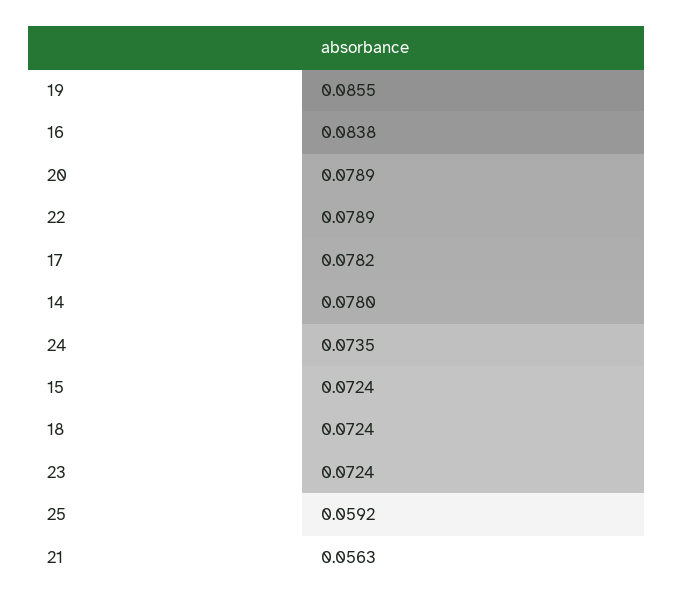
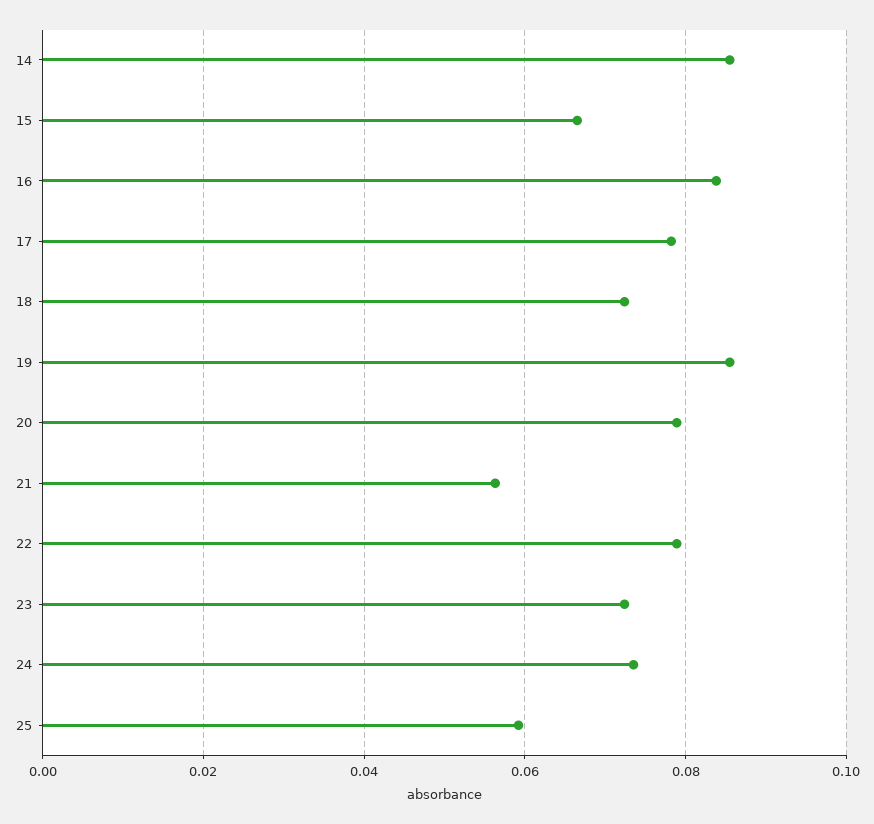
14: 0.078 -> 0.086
15: 0.0724 -> 0.066

